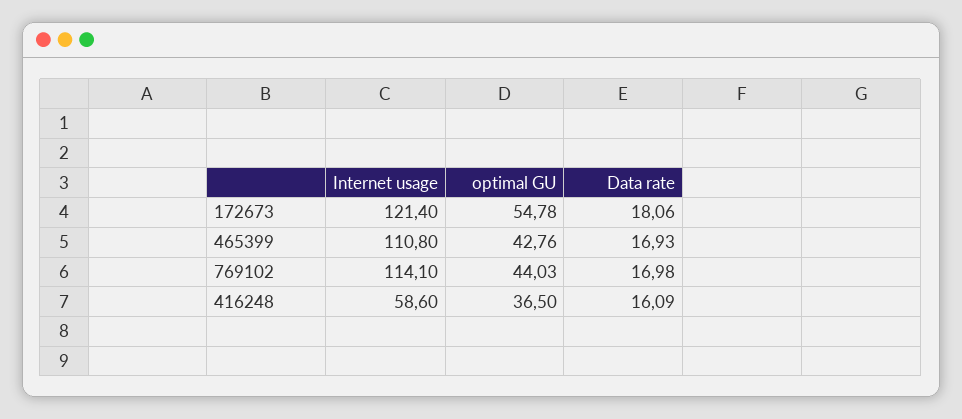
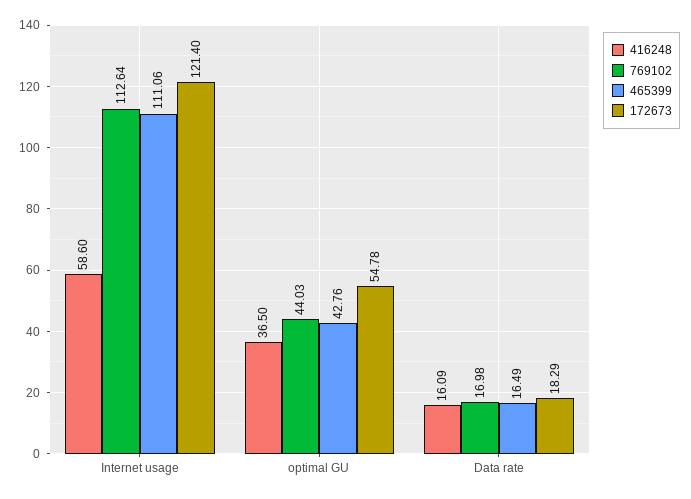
172673, Data rate: 18.06 -> 18.29
465399, Internet usage: 110.8 -> 111.06
465399, Data rate: 16.93 -> 16.49
769102, Internet usage: 114.1 -> 112.64

